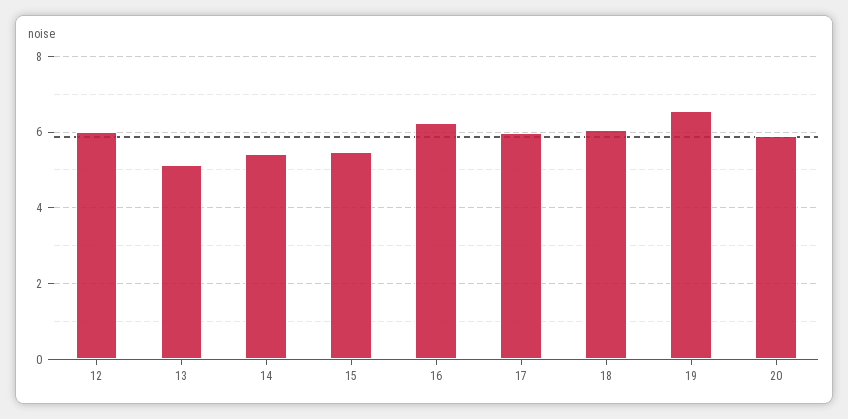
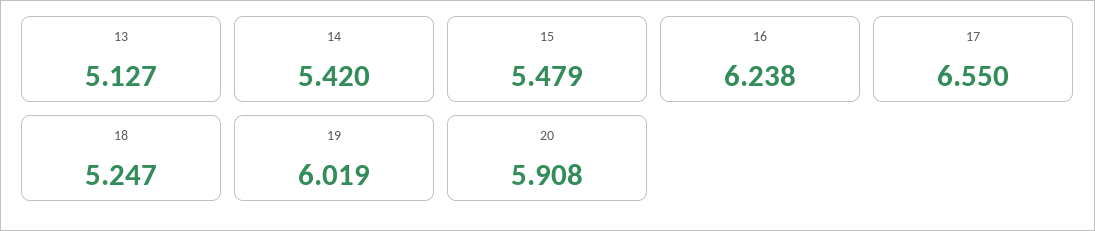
12: 6 -> none
17: 6 -> 6.55
18: 6 -> 5.247
19: 6.6 -> 6.019

